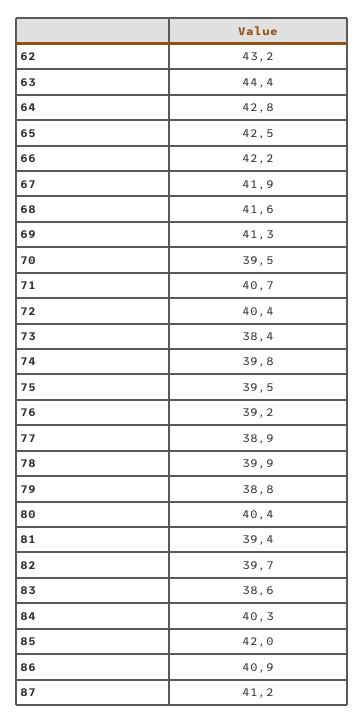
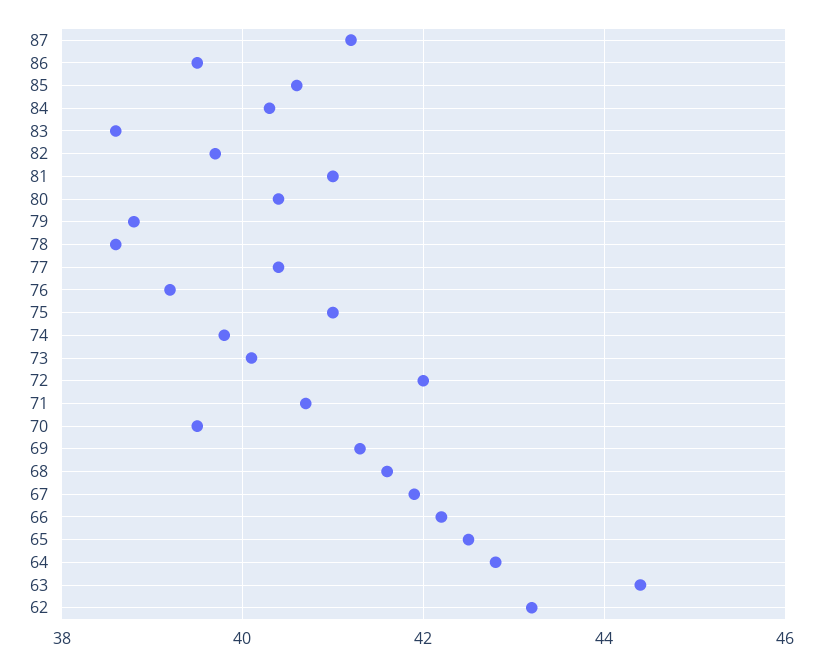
72: 40.4 -> 42
73: 38.4 -> 40
75: 39.5 -> 41
77: 38.9 -> 40.5
78: 39.9 -> 38.5
81: 39.4 -> 41
85: 42 -> 40.5
86: 40.9 -> 39.5

